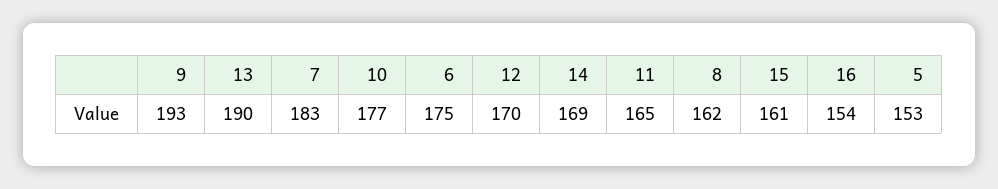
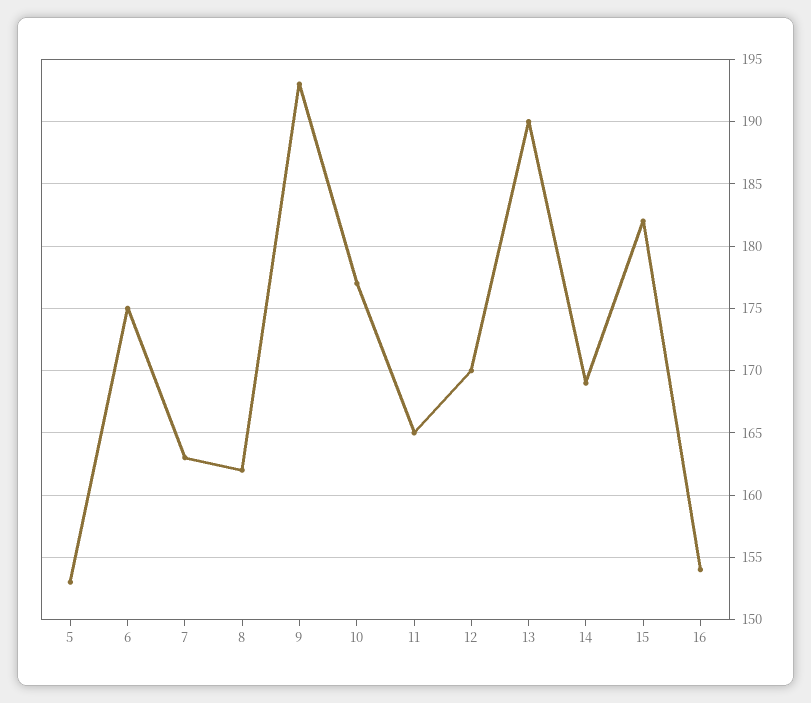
7: 183 -> 163
15: 161 -> 182

